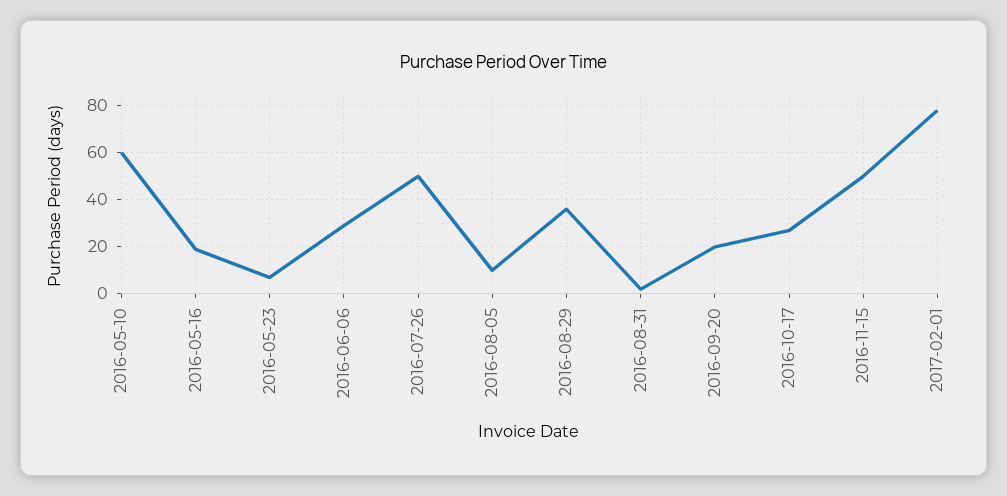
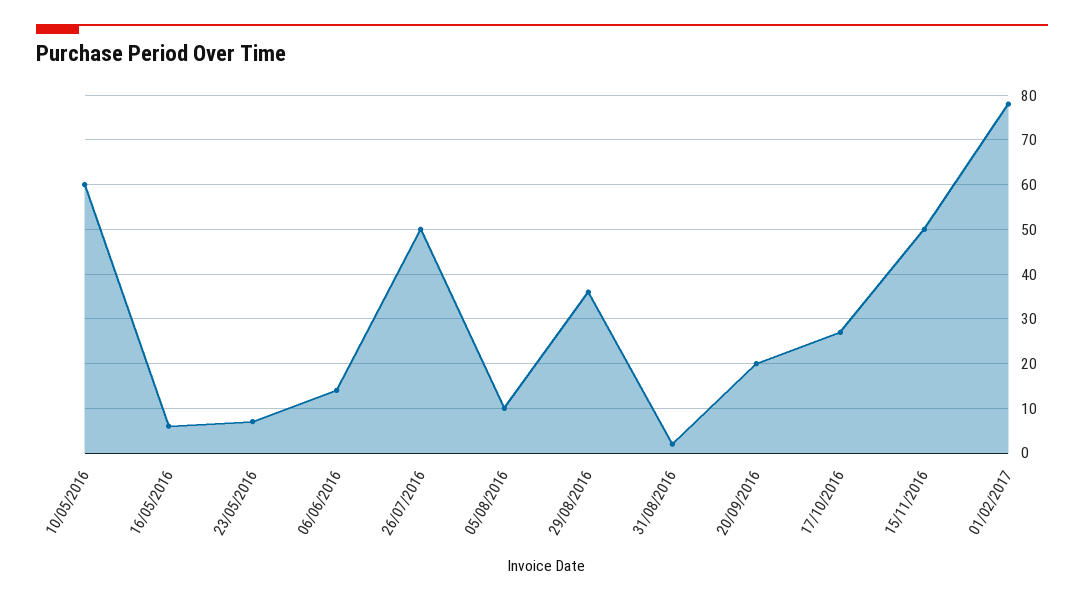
2016-05-16: 20 -> 5
2016-06-06: 30 -> 15

